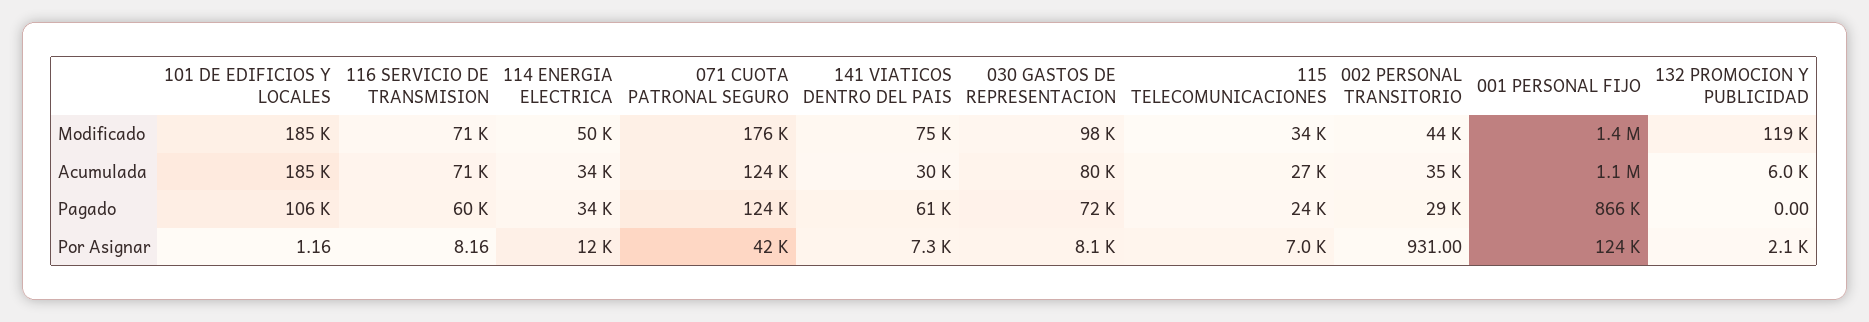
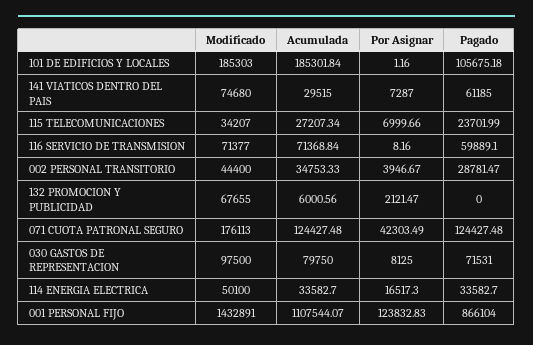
132 PROMOCION Y PUBLICIDAD, Modificado: 119000 -> 67655
114 ENERGIA ELECTRICA, Por Asignar: 12000 -> 16517.3
002 PERSONAL TRANSITORIO, Por Asignar: 931 -> 3946.67

